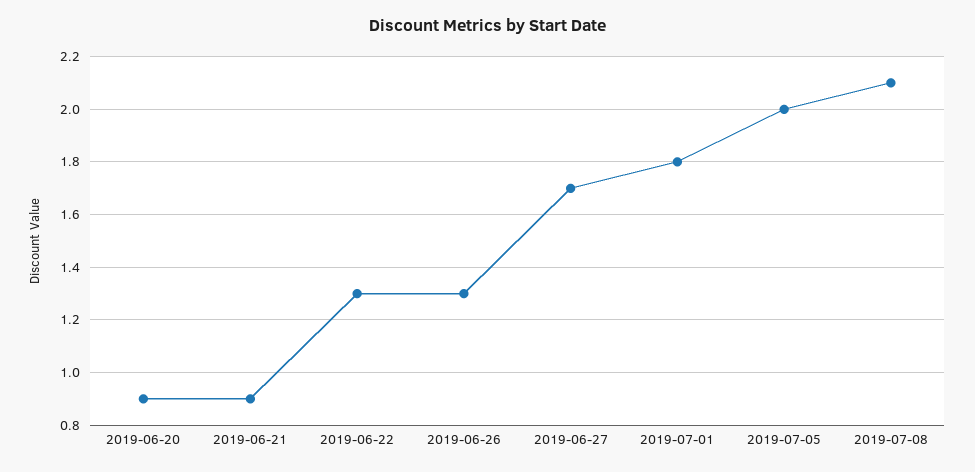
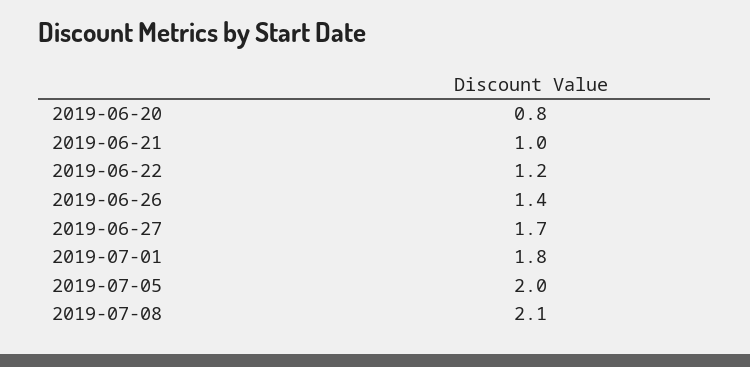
2019-06-20: 0.9 -> 0.8
2019-06-21: 0.9 -> 1
2019-06-22: 1.3 -> 1.2
2019-06-26: 1.3 -> 1.4

